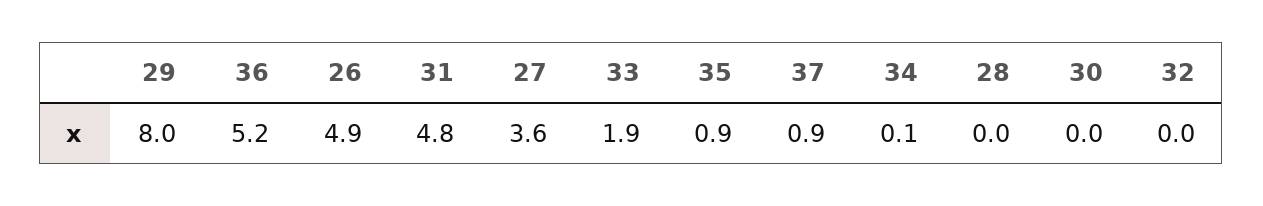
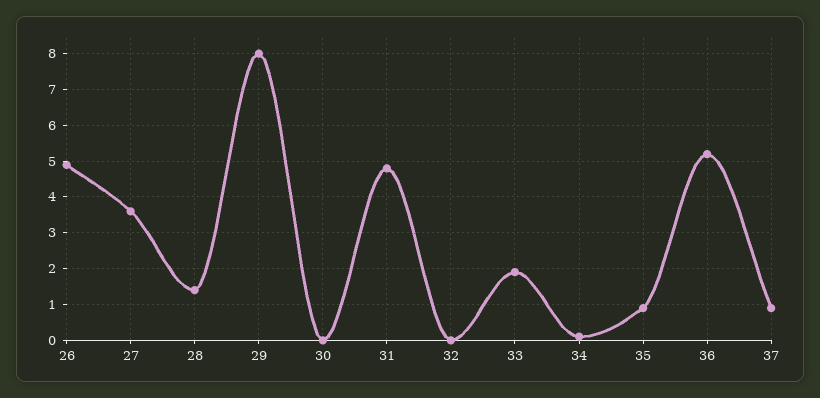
28: 0 -> 1.5

